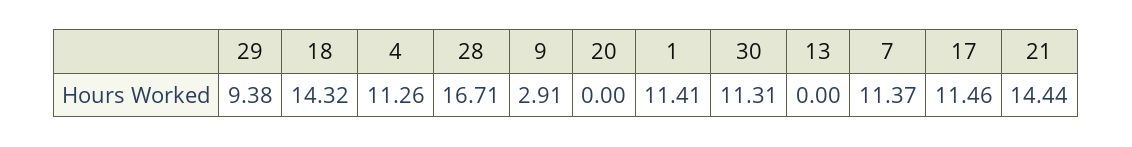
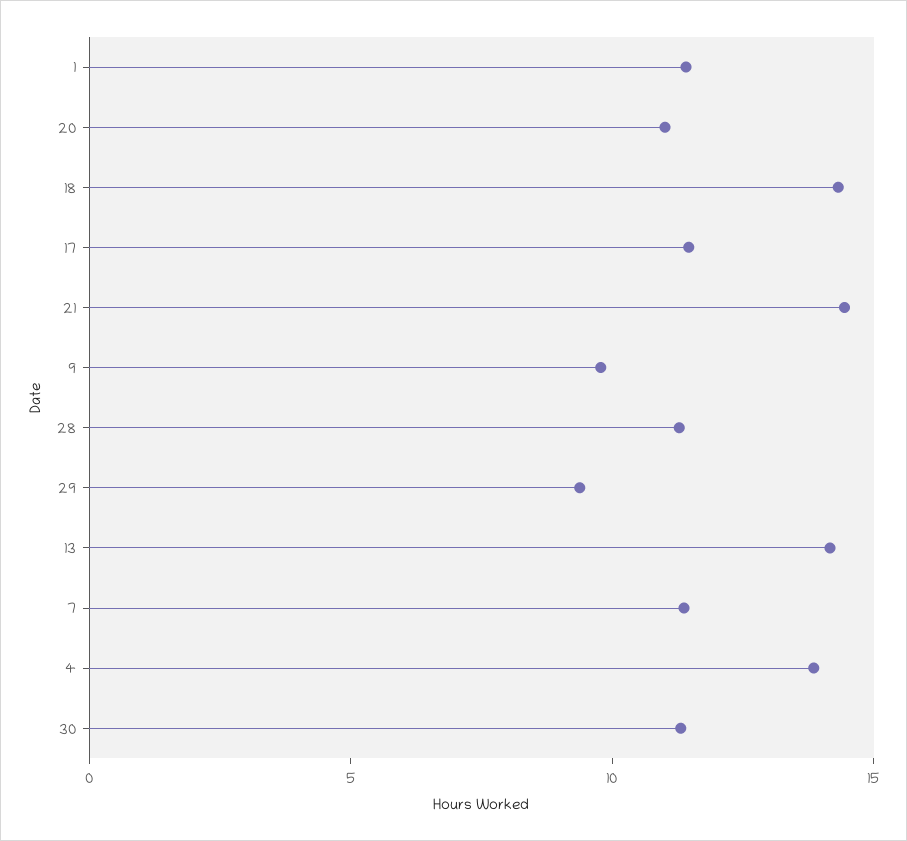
4: 11.26 -> 14
28: 16.71 -> 11
9: 2.91 -> 10
20: 0 -> 11
13: 0 -> 14

